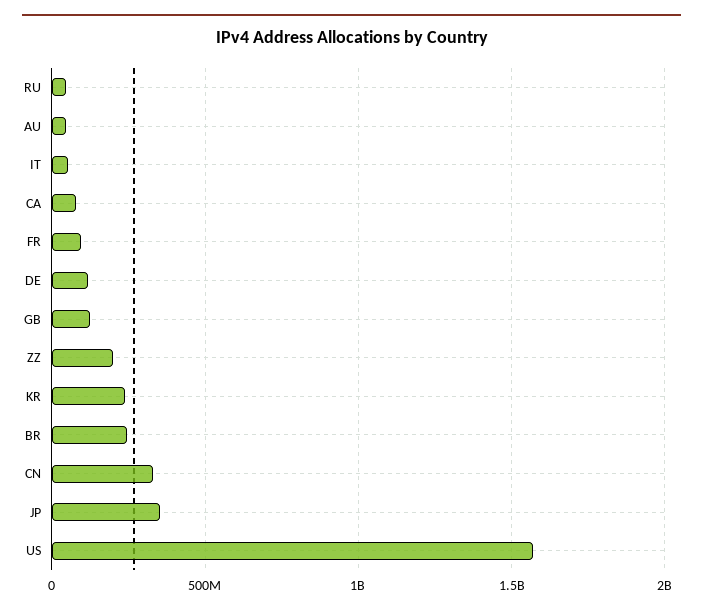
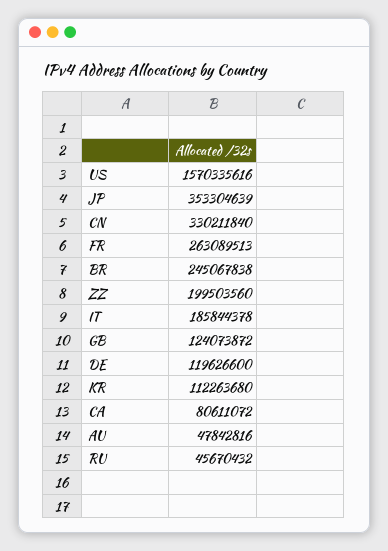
IT: 50000000 -> 185844378
FR: 100000000 -> 263089513
KR: 250000000 -> 112263680

